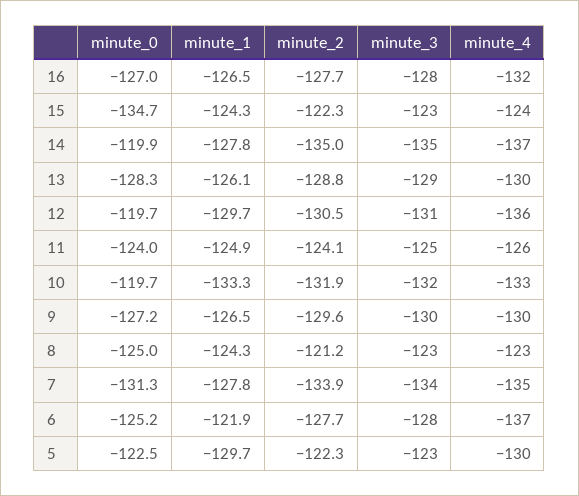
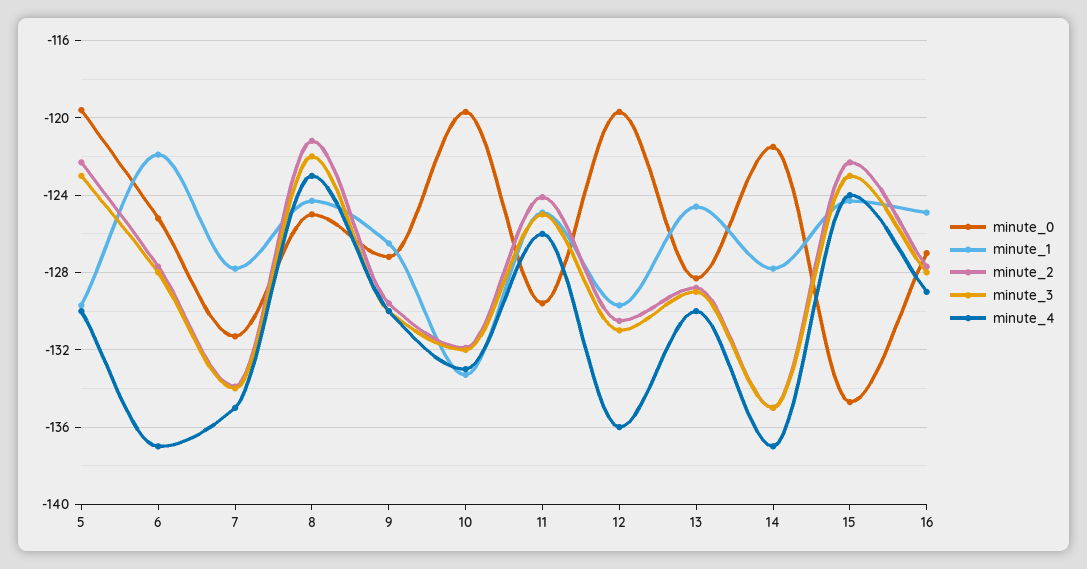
minute_1, 16: -126.5 -> -125
minute_4, 16: -132 -> -129
minute_0, 14: -119.9 -> -121.5
minute_1, 13: -126.1 -> -124.5
minute_0, 11: -124 -> -129.5
minute_3, 8: -123 -> -122
minute_0, 5: -122.5 -> -119.5

